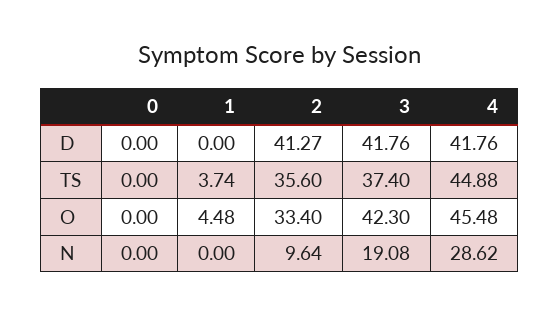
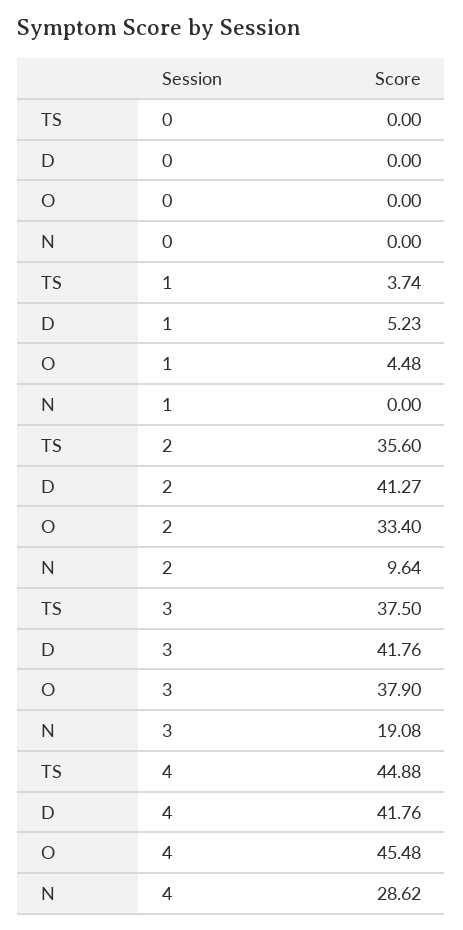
1, D: 0 -> 5.23
3, TS: 37.4 -> 37.5
3, O: 42.3 -> 37.9

